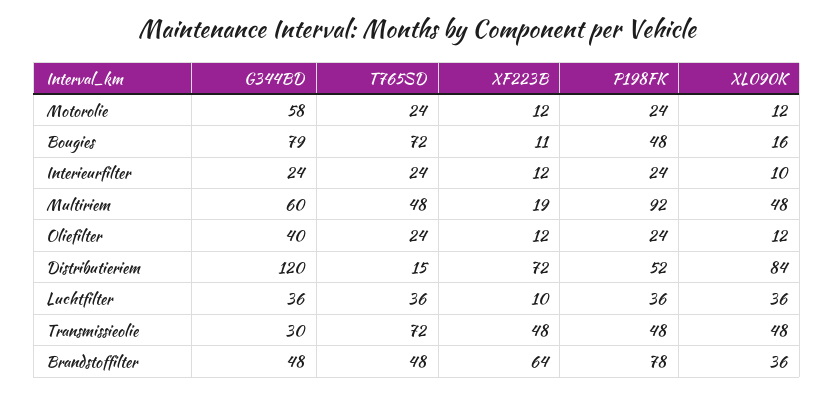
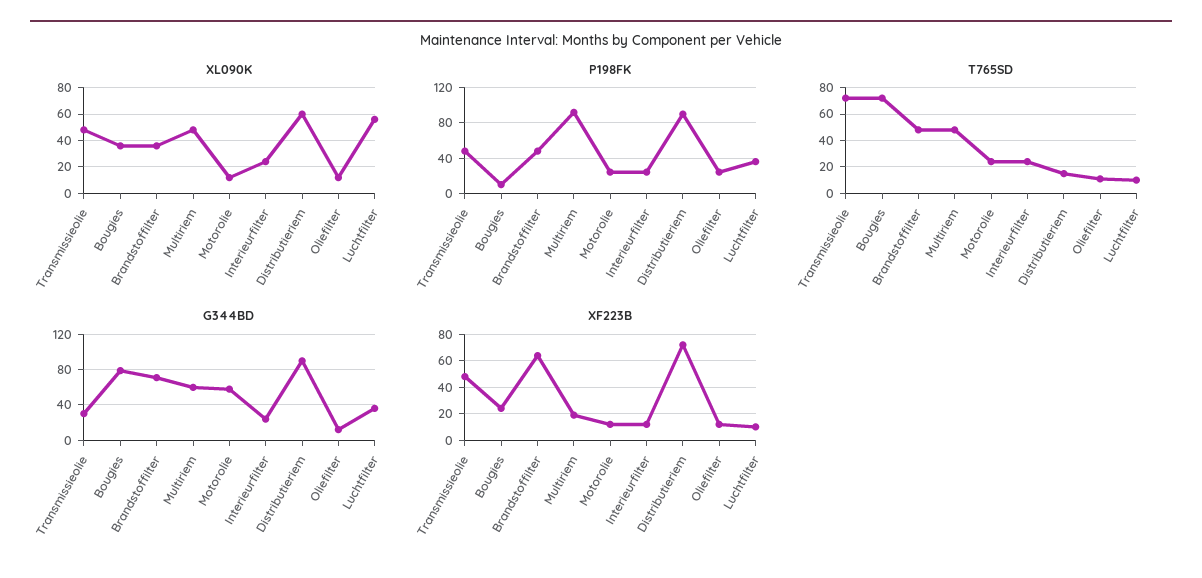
XF223B, Bougies: 11 -> 25
P198FK, Bougies: 48 -> 10
XL090K, Bougies: 16 -> 35
XL090K, Interieurfilter: 10 -> 25
G344BD, Oliefilter: 40 -> 10
T765SD, Oliefilter: 24 -> 10
G344BD, Distributieriem: 120 -> 90
P198FK, Distributieriem: 52 -> 90
XL090K, Distributieriem: 84 -> 60
T765SD, Luchtfilter: 36 -> 10
XL090K, Luchtfilter: 36 -> 55
G344BD, Brandstoffilter: 48 -> 70
P198FK, Brandstoffilter: 78 -> 50

